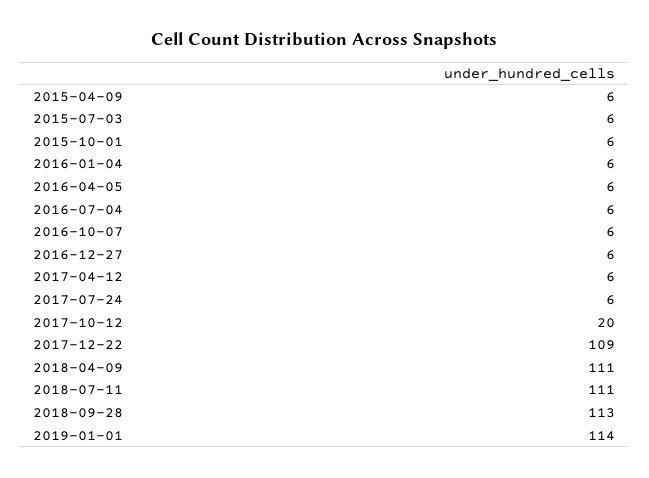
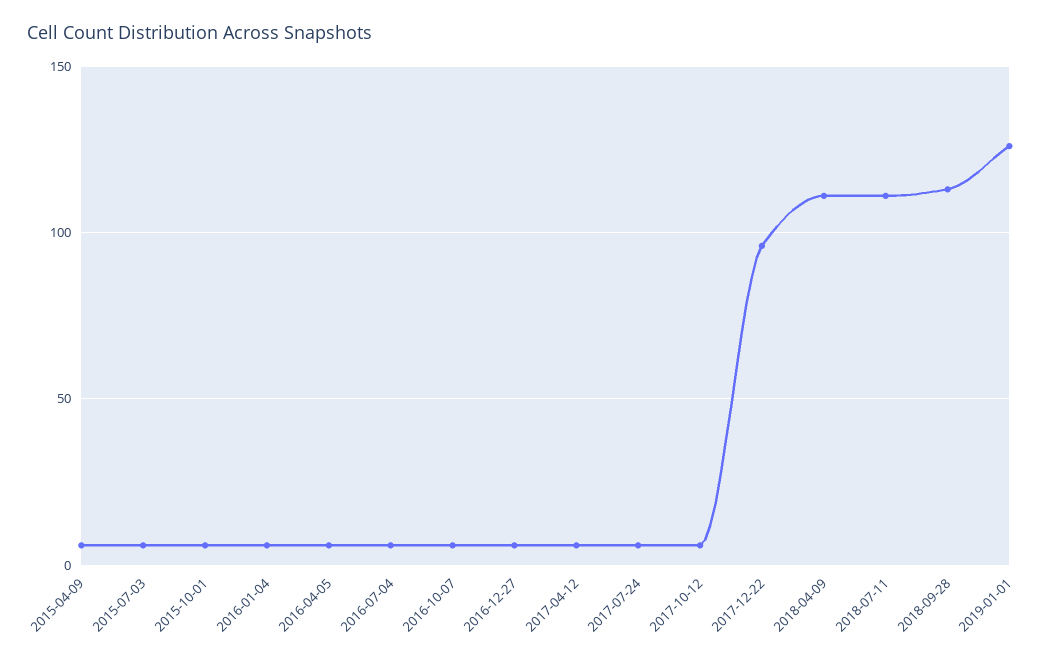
2017-10-12: 20 -> 5
2017-12-22: 109 -> 95
2019-01-01: 114 -> 125

